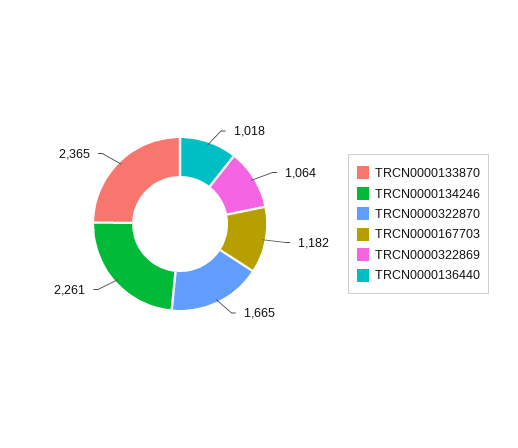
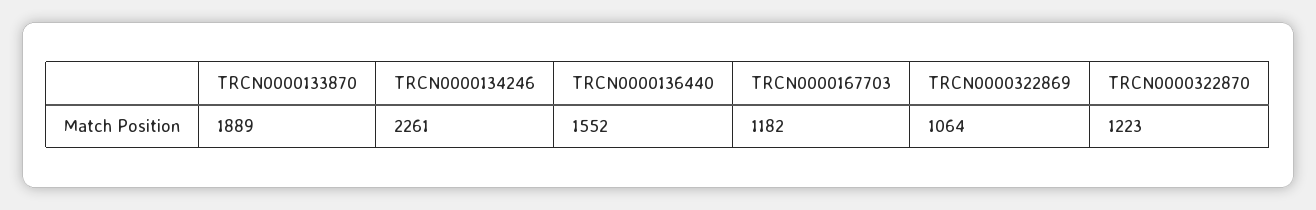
TRCN0000133870: 2365 -> 1889
TRCN0000322870: 1665 -> 1223
TRCN0000136440: 1018 -> 1552

